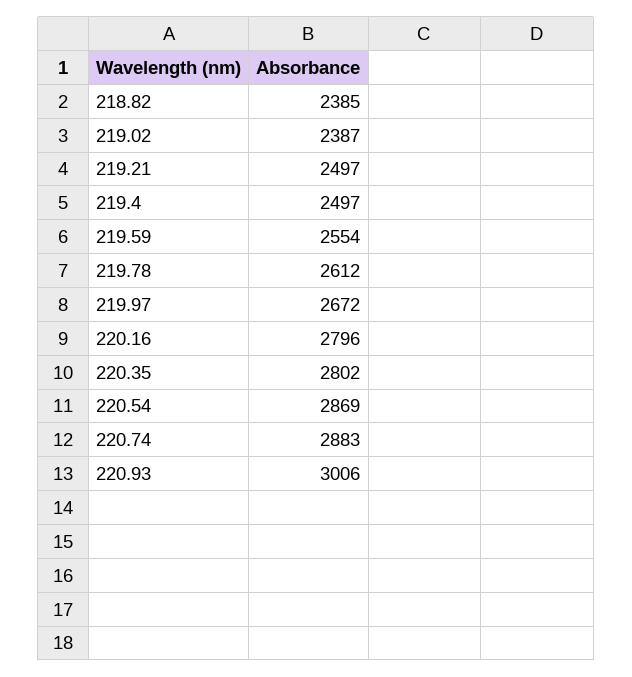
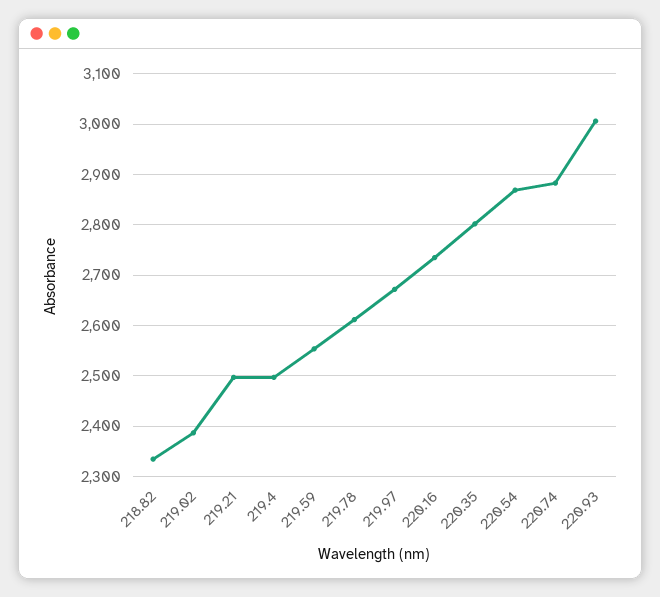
218.82: 2385 -> 2340
220.16: 2796 -> 2740

